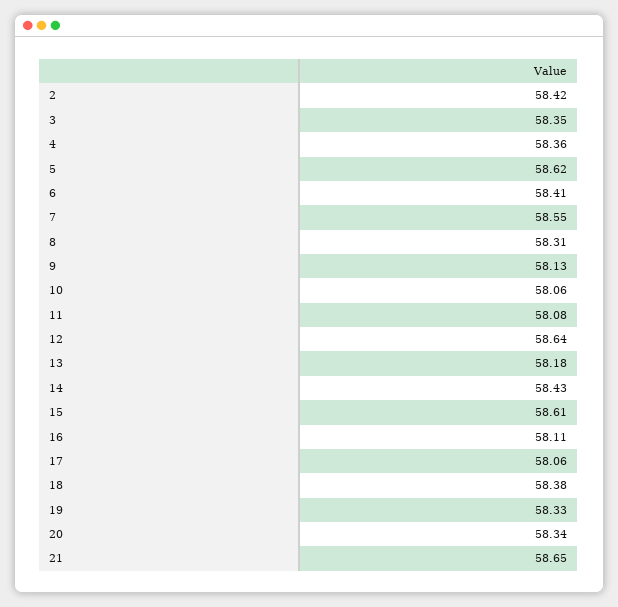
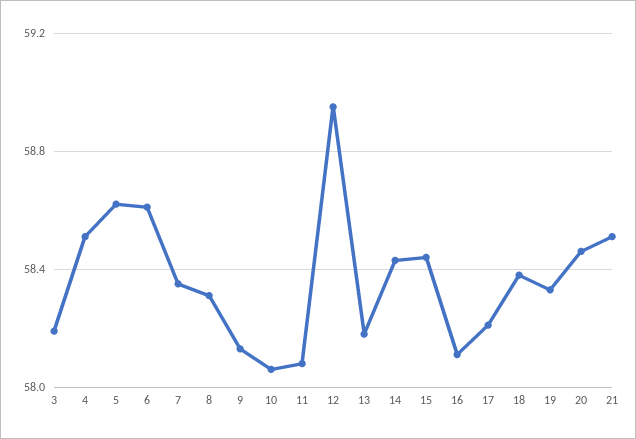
2: 58.42 -> none
3: 58.35 -> 58.2
4: 58.36 -> 58.5
6: 58.41 -> 58.6
7: 58.55 -> 58.35
12: 58.64 -> 58.95
15: 58.61 -> 58.45
17: 58.06 -> 58.2
20: 58.34 -> 58.45
21: 58.65 -> 58.5

